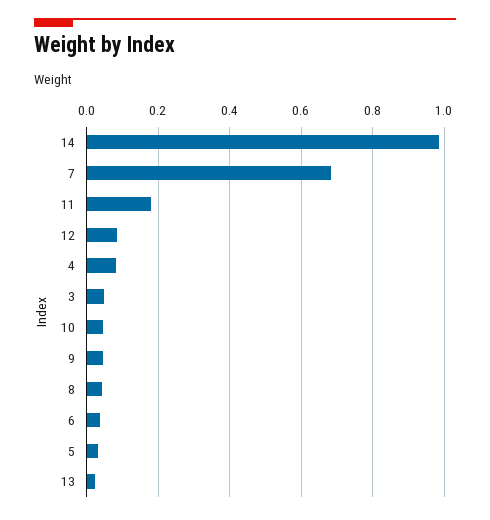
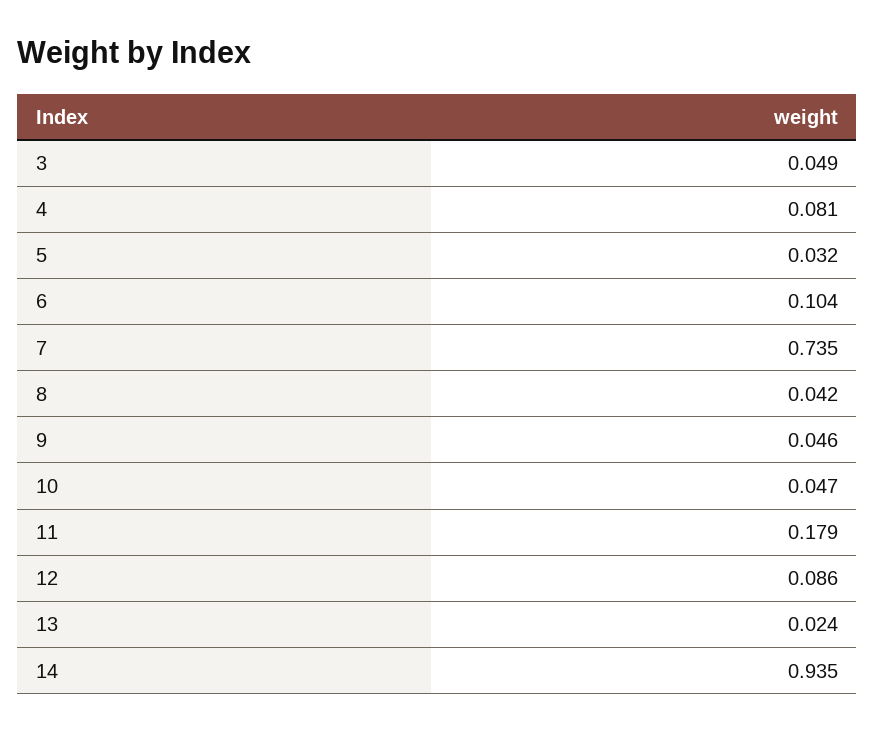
14: 0.98 -> 0.935
7: 0.68 -> 0.735
6: 0.04 -> 0.104

